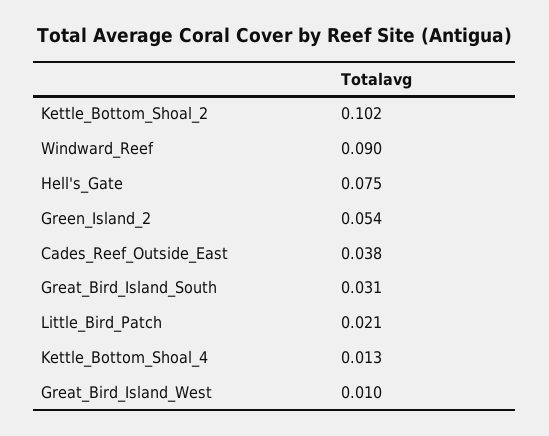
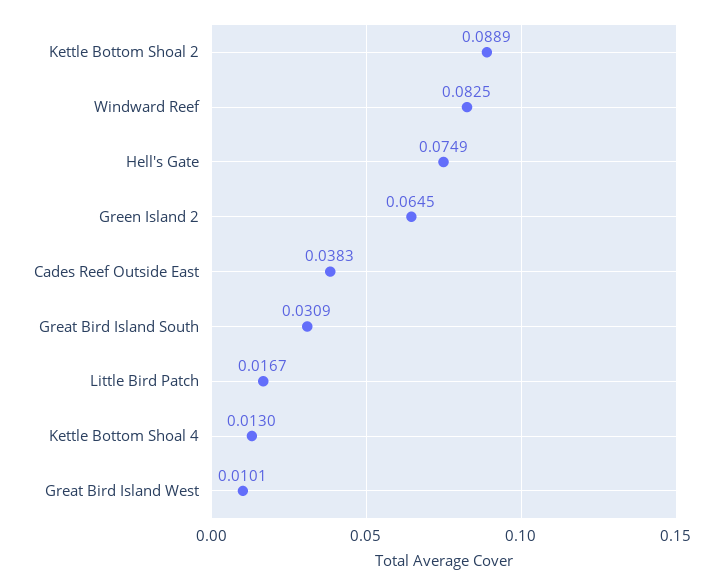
Kettle_Bottom_Shoal_2: 0.102 -> 0.0889
Windward_Reef: 0.09 -> 0.0825
Green_Island_2: 0.054 -> 0.0645
Little_Bird_Patch: 0.021 -> 0.0167

